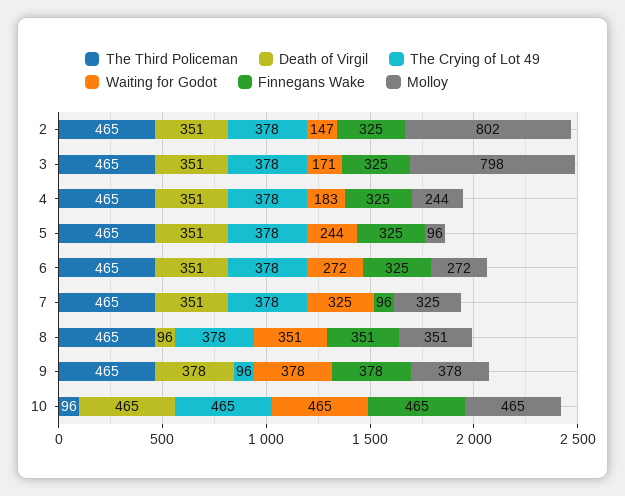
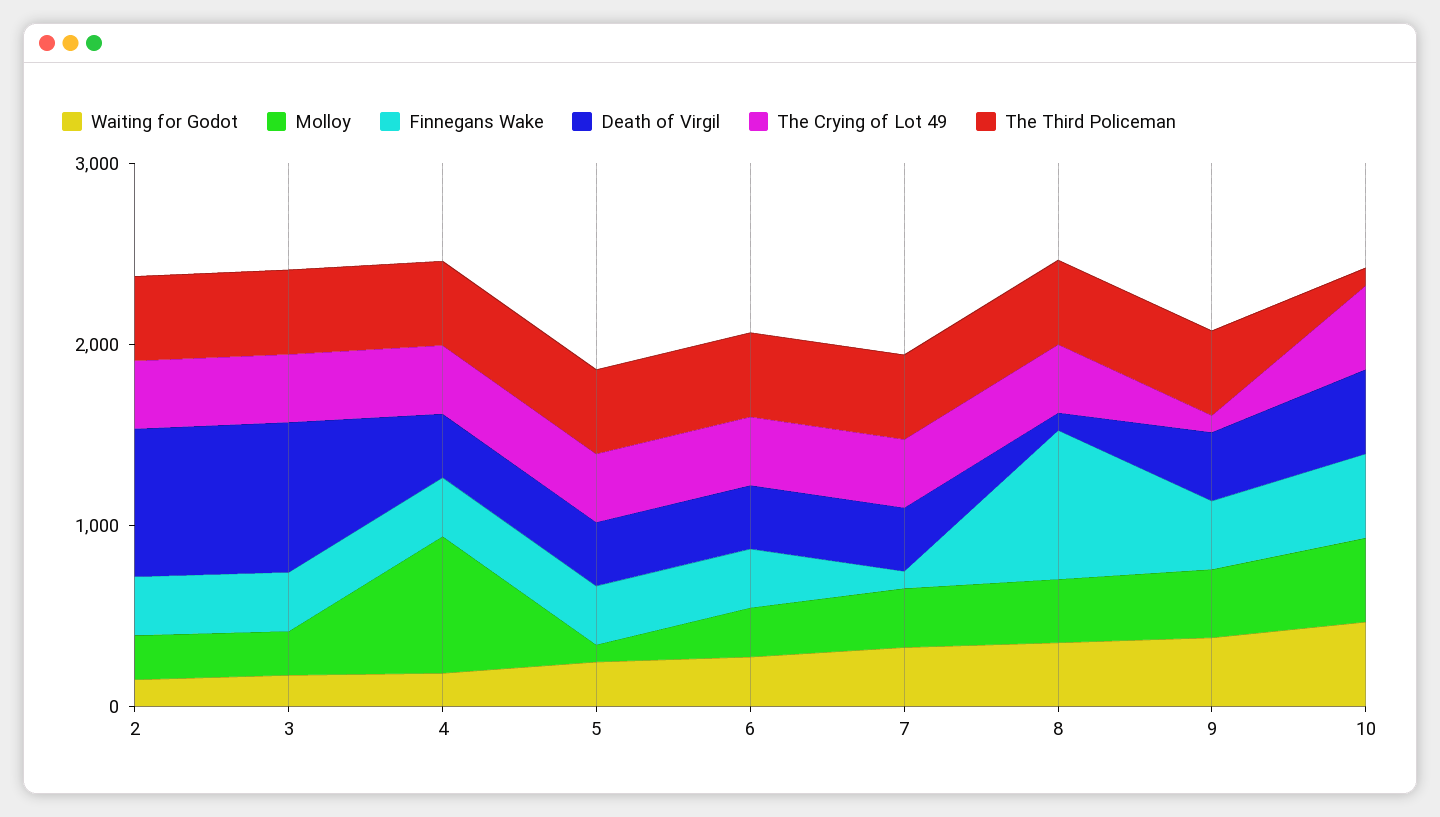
Death of Virgil, 2: 351 -> 800
Molloy, 2: 802 -> 200
Death of Virgil, 3: 351 -> 800
Molloy, 3: 798 -> 200
Molloy, 4: 244 -> 800
Finnegans Wake, 8: 351 -> 800

